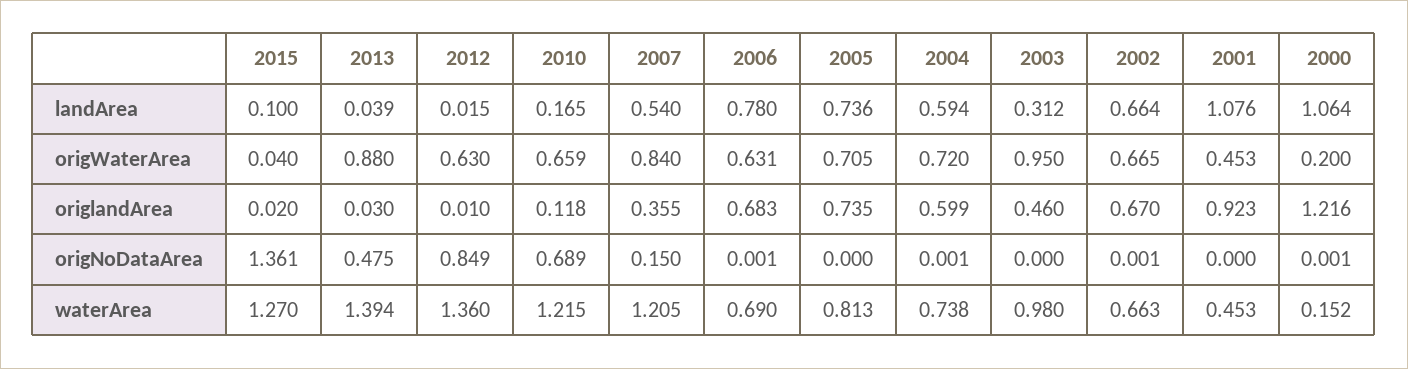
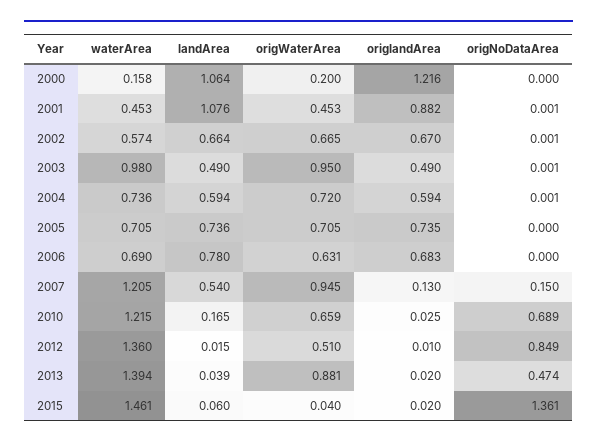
2015, landArea: 0.1 -> 0.06
2003, landArea: 0.312 -> 0.49
2013, origWaterArea: 0.88 -> 0.881
2012, origWaterArea: 0.63 -> 0.51
2007, origWaterArea: 0.84 -> 0.945
2013, origlandArea: 0.03 -> 0.02
2010, origlandArea: 0.118 -> 0.025
2007, origlandArea: 0.355 -> 0.13
2004, origlandArea: 0.599 -> 0.594
2003, origlandArea: 0.46 -> 0.49
2001, origlandArea: 0.923 -> 0.882
2013, origNoDataArea: 0.475 -> 0.474
2006, origNoDataArea: 0.001 -> 0
2003, origNoDataArea: 0 -> 0.001
2001, origNoDataArea: 0 -> 0.001
2000, origNoDataArea: 0.001 -> 0
2015, waterArea: 1.27 -> 1.461
2005, waterArea: 0.813 -> 0.705
2004, waterArea: 0.738 -> 0.736
2002, waterArea: 0.663 -> 0.574
2000, waterArea: 0.152 -> 0.158

